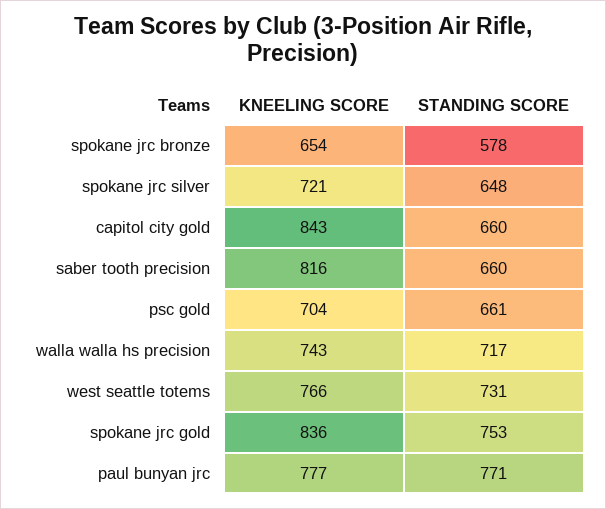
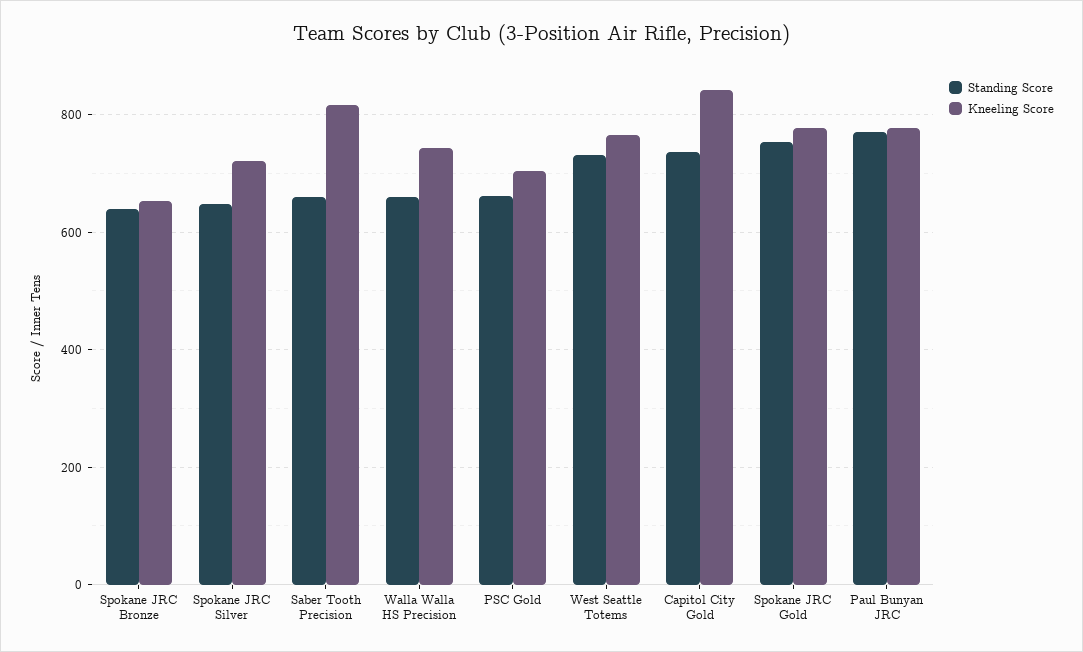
STANDING SCORE, spokane jrc bronze: 578 -> 640
STANDING SCORE, capitol city gold: 660 -> 740
STANDING SCORE, walla walla hs precision: 717 -> 660
KNEELING SCORE, spokane jrc gold: 836 -> 780

